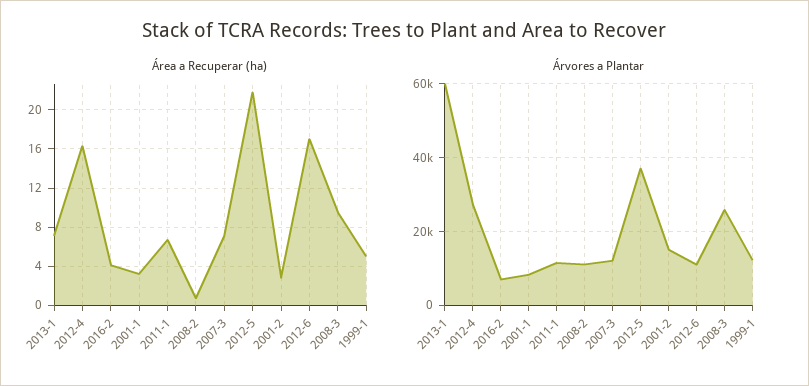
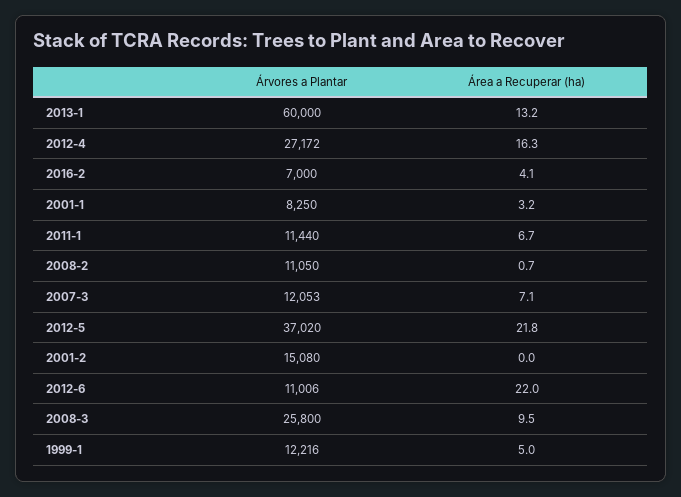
Área a Recuperar (ha), 2013-1: 7 -> 13.2
Área a Recuperar (ha), 2001-2: 3 -> 0
Área a Recuperar (ha), 2012-6: 17 -> 22

